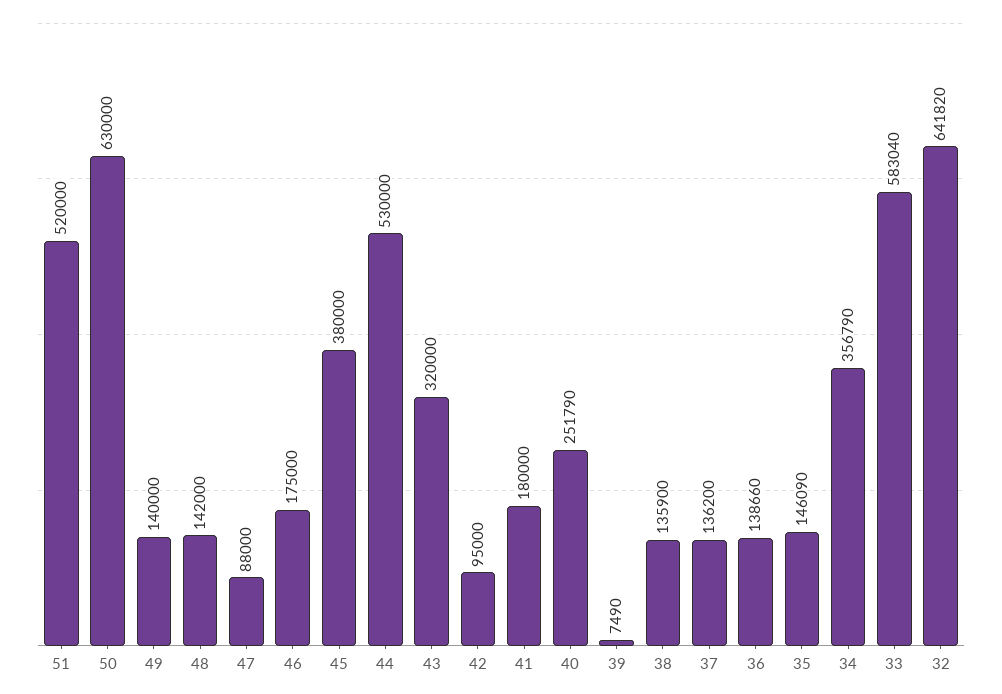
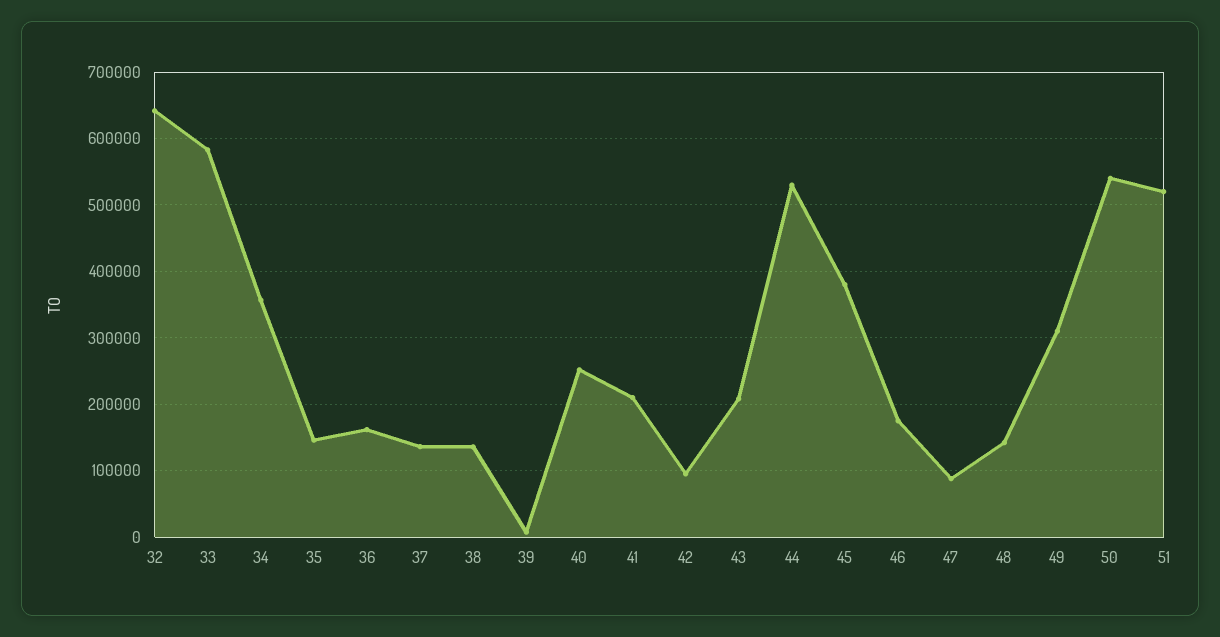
50: 630000 -> 540000
49: 140000 -> 310000
43: 320000 -> 210000
41: 180000 -> 210000
36: 138660 -> 160000

